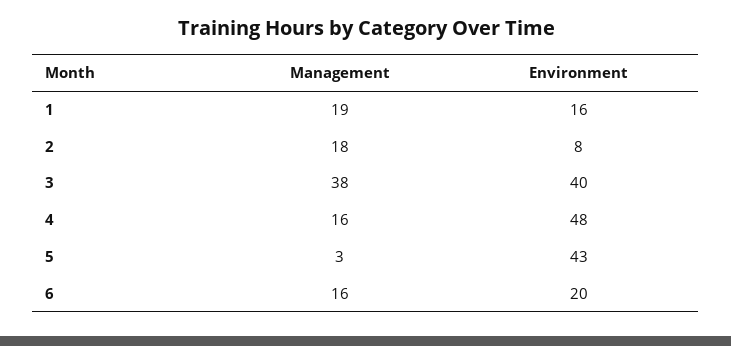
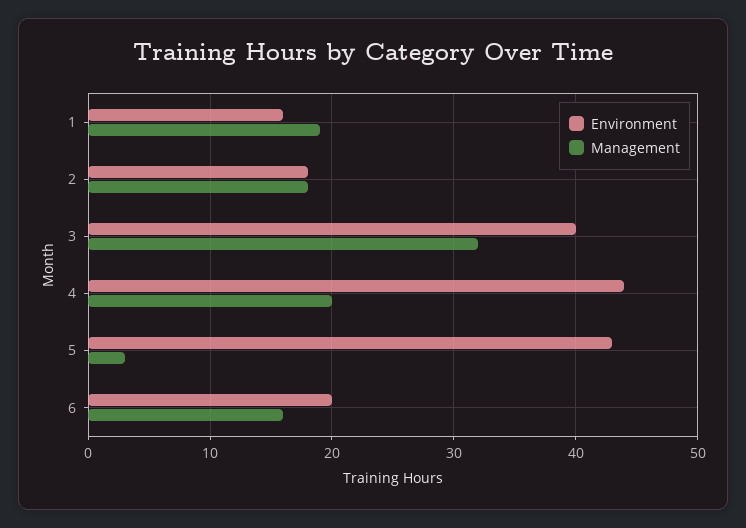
Environment, 2: 8 -> 18
Management, 3: 38 -> 32
Management, 4: 16 -> 20
Environment, 4: 48 -> 44

